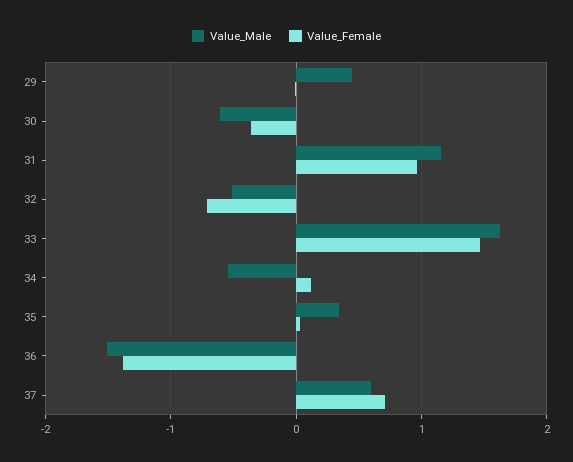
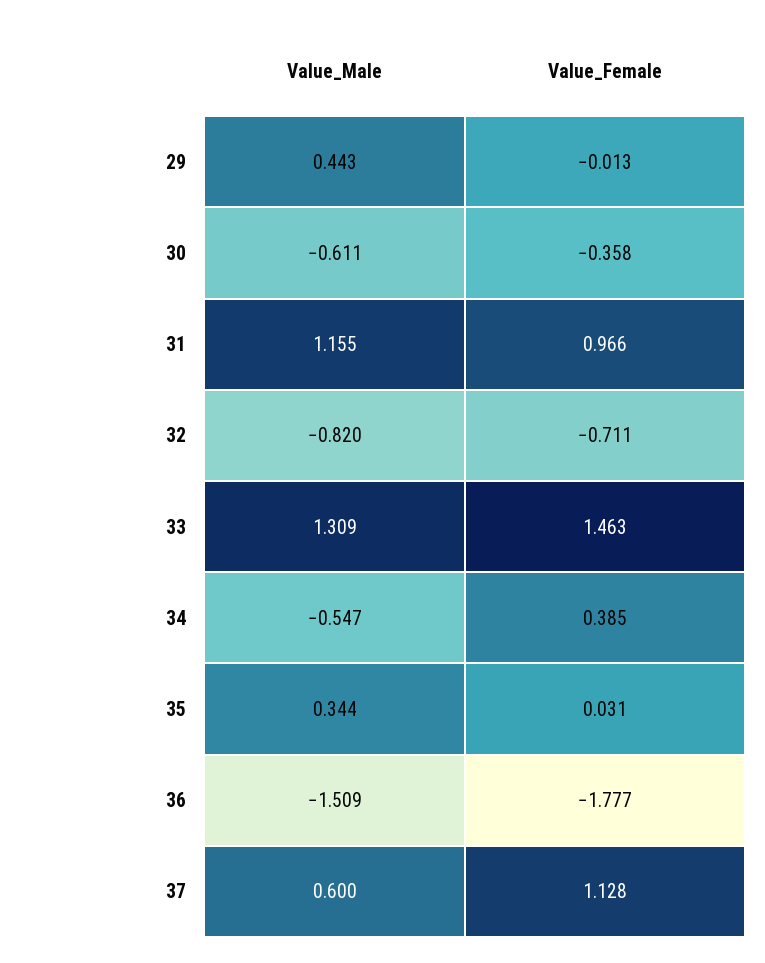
Value_Male, 32: -0.5 -> -0.82
Value_Male, 33: 1.6 -> 1.309
Value_Female, 34: 0.1 -> 0.385
Value_Female, 36: -1.4 -> -1.777
Value_Female, 37: 0.7 -> 1.128

